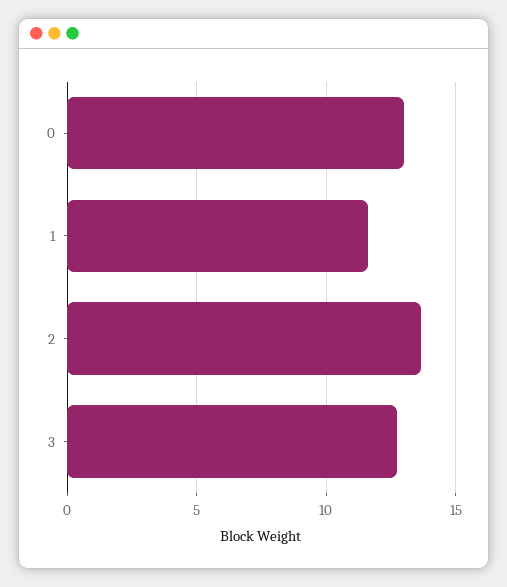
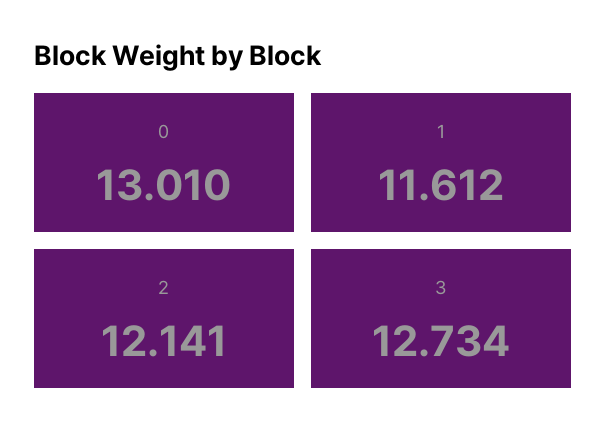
2: 13.5 -> 12.141

